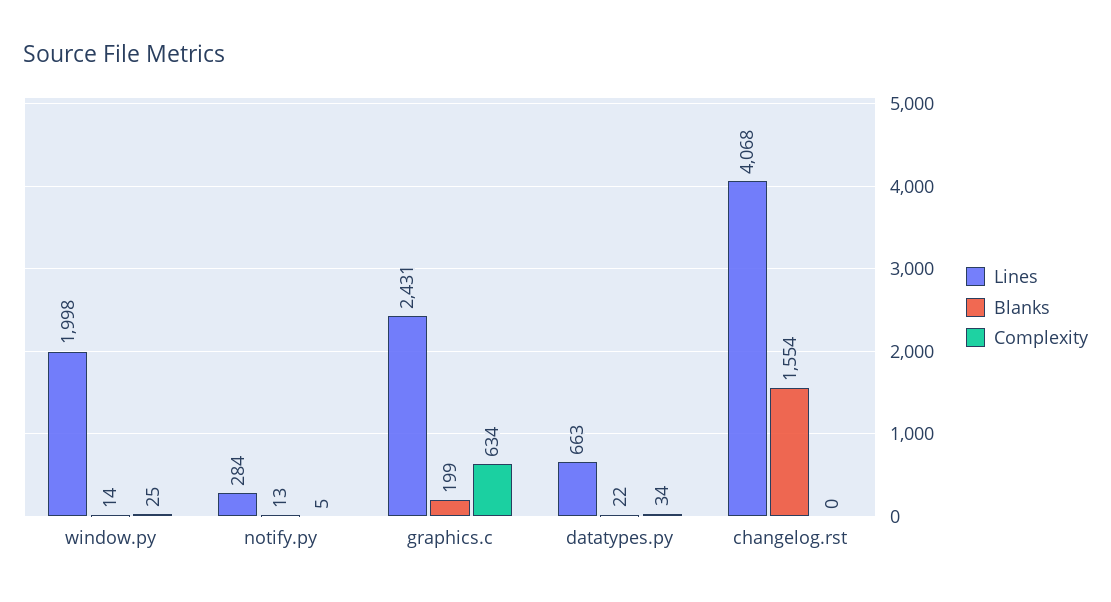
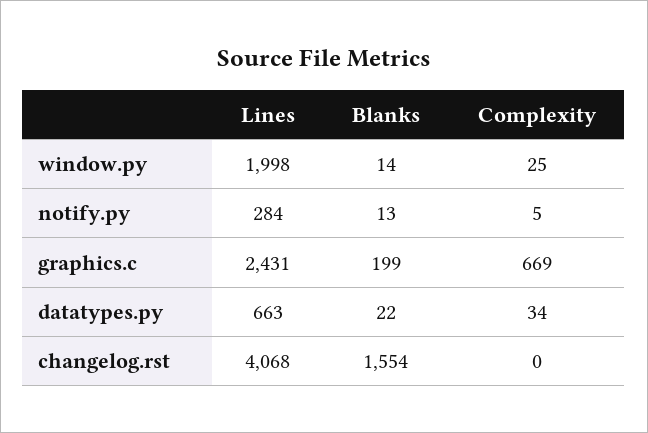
Complexity, graphics.c: 634 -> 669

